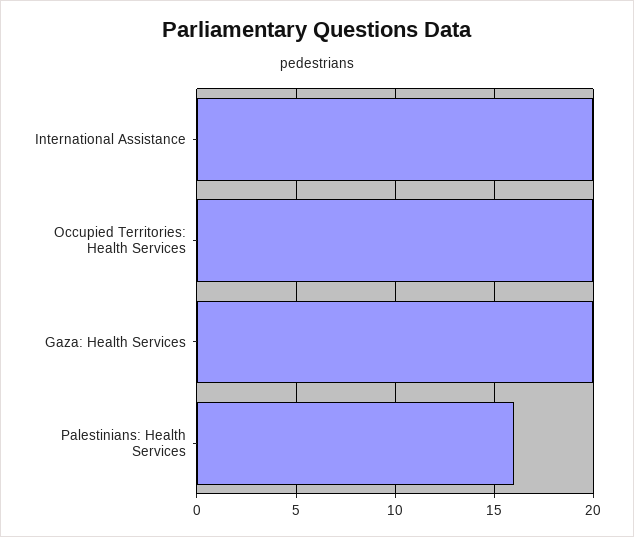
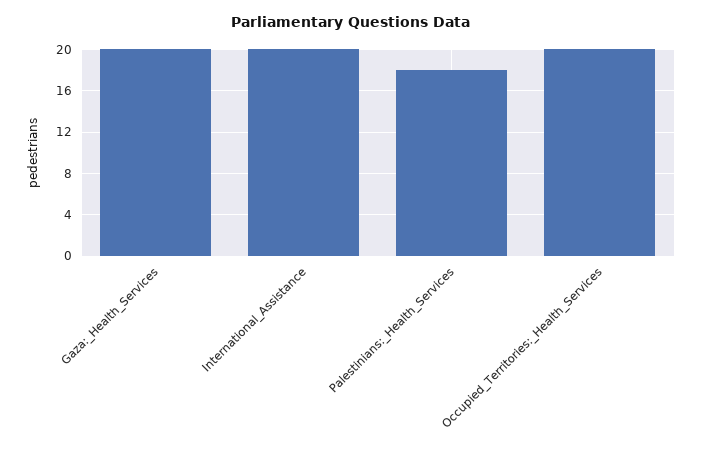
Palestinians: Health Services: 16 -> 18

